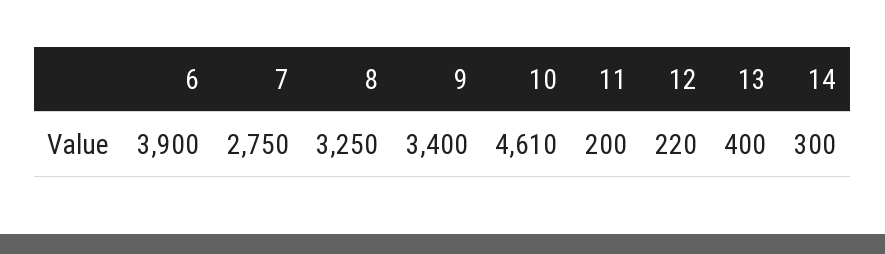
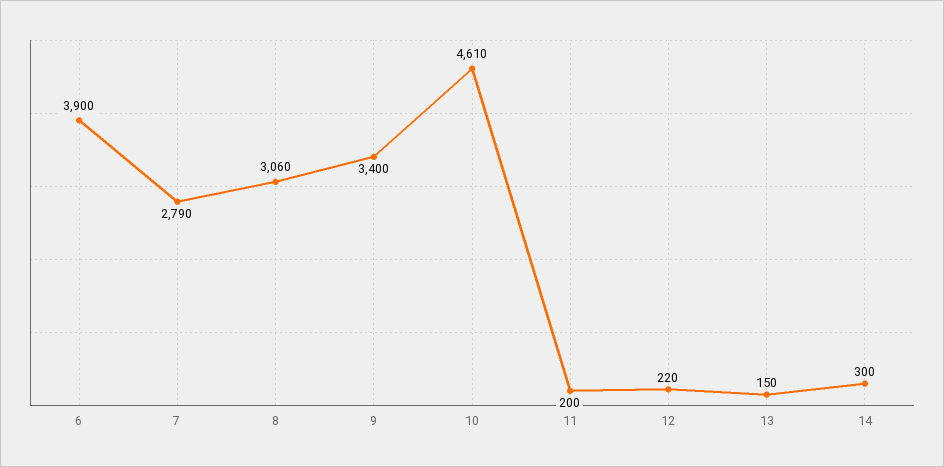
7: 2750 -> 2790
8: 3250 -> 3060
13: 400 -> 150

